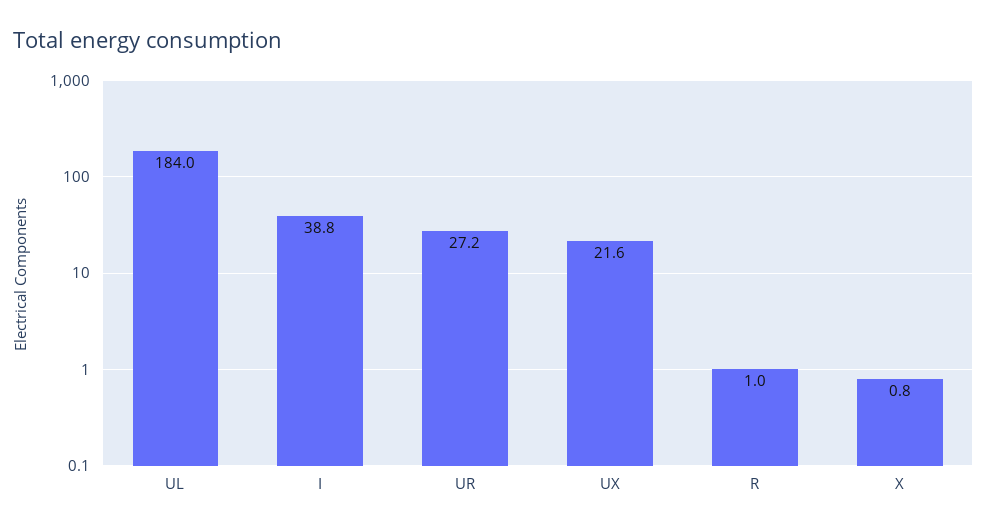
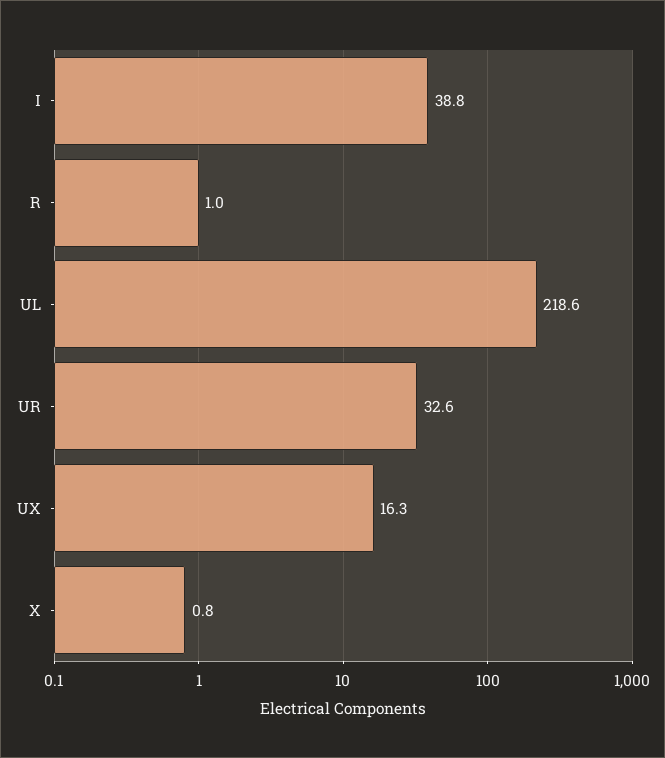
UL: 184 -> 218.6
UR: 27.2 -> 32.6
UX: 21.6 -> 16.3

